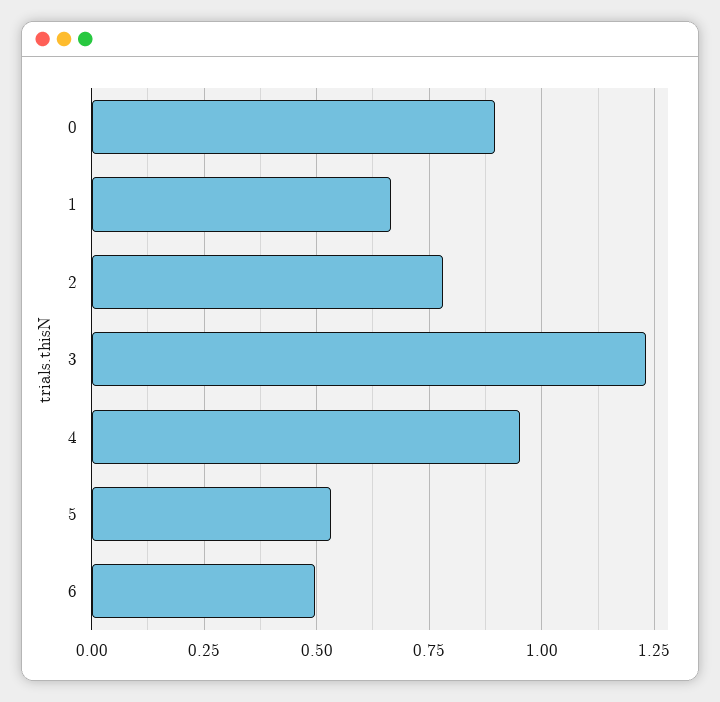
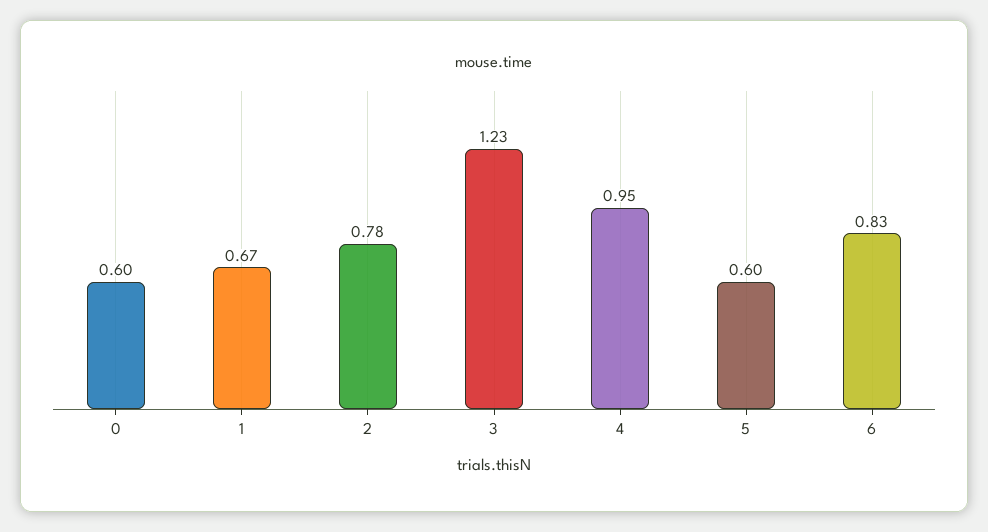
0: 0.9 -> 0.6
5: 0.525 -> 0.6
6: 0.5 -> 0.83

